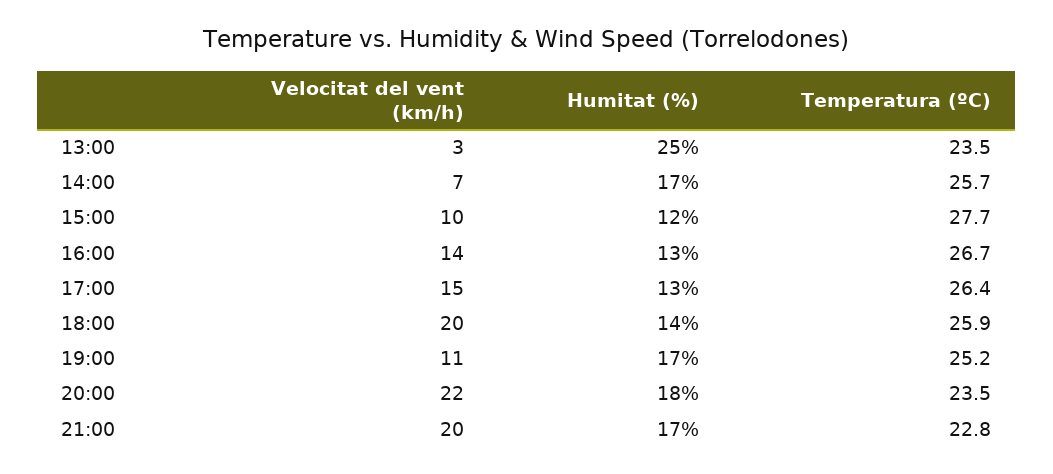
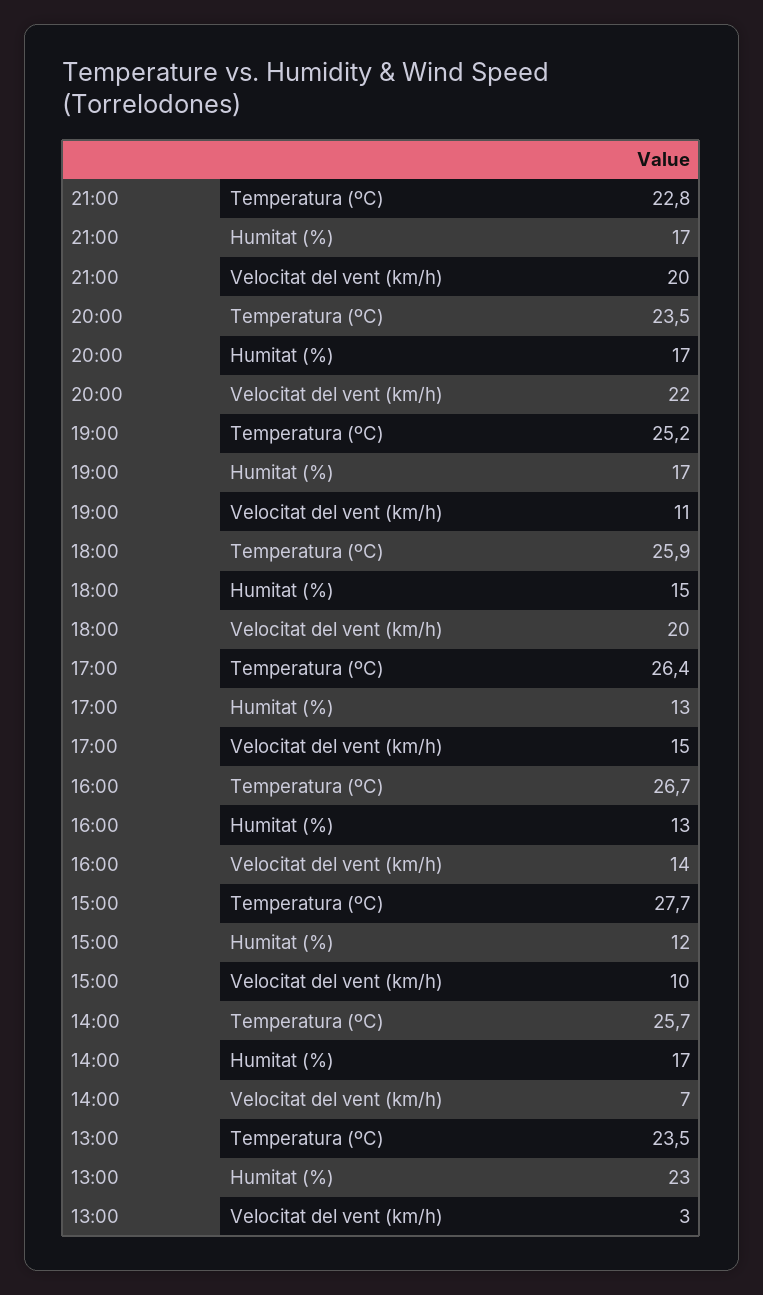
Humitat (%), 13:00: 25 -> 23
Humitat (%), 18:00: 14 -> 15
Humitat (%), 20:00: 18 -> 17

